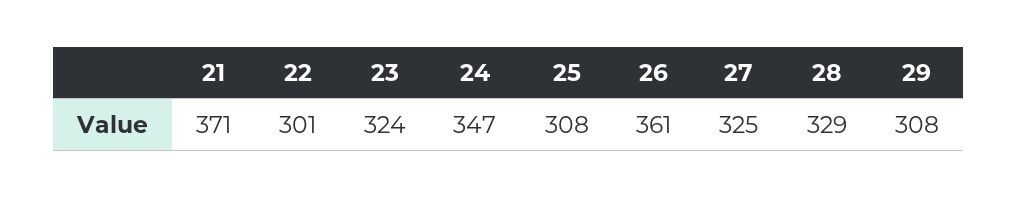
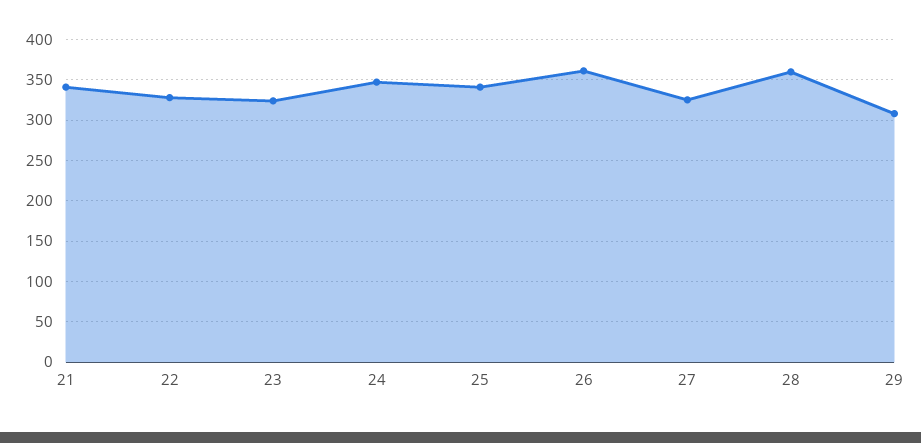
21: 371 -> 340
22: 301 -> 330
25: 308 -> 340
28: 329 -> 360

